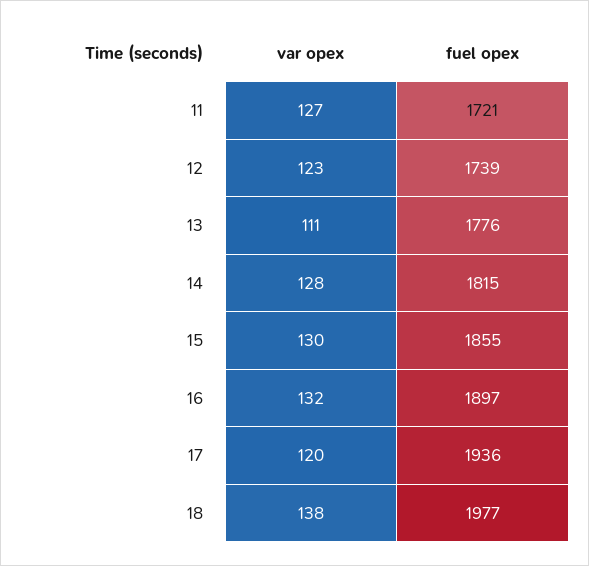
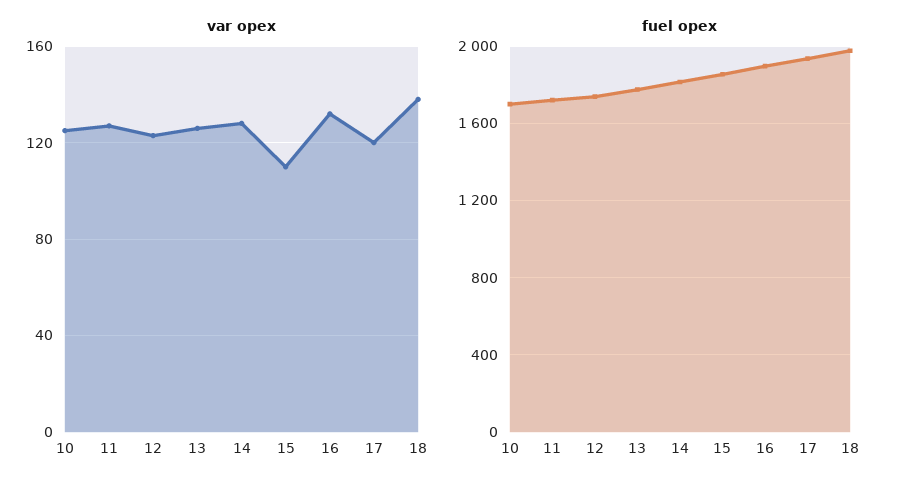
var opex, 13: 111 -> 125
var opex, 15: 130 -> 110
var opex, 10: none -> 125
fuel opex, 10: none -> 1700

